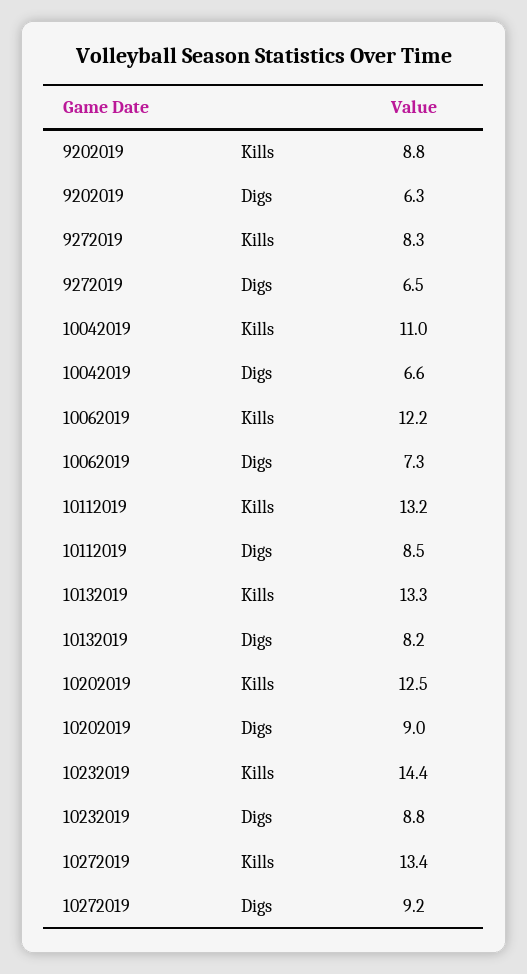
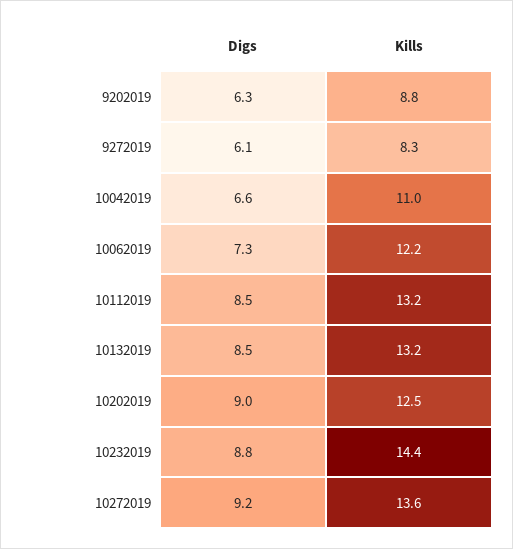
9272019, Digs: 6.5 -> 6.1
10132019, Kills: 13.3 -> 13.2
10132019, Digs: 8.2 -> 8.5
10272019, Kills: 13.4 -> 13.6

